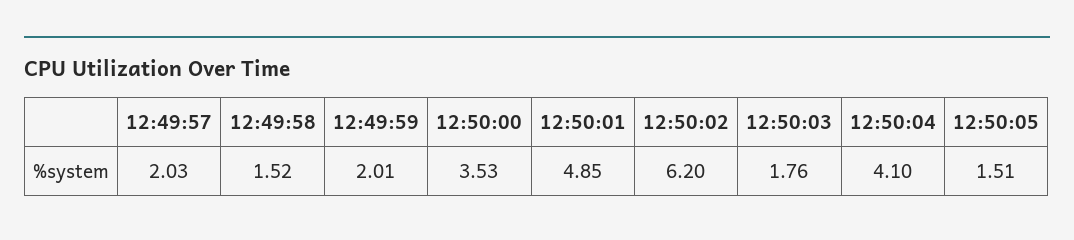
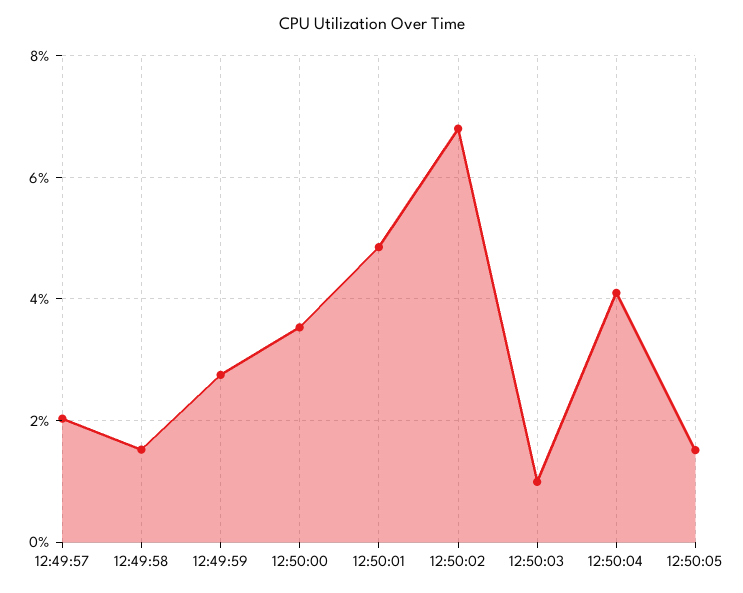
12:49:59: 2.01 -> 2.8
12:50:02: 6.2 -> 6.8
12:50:03: 1.76 -> 1

